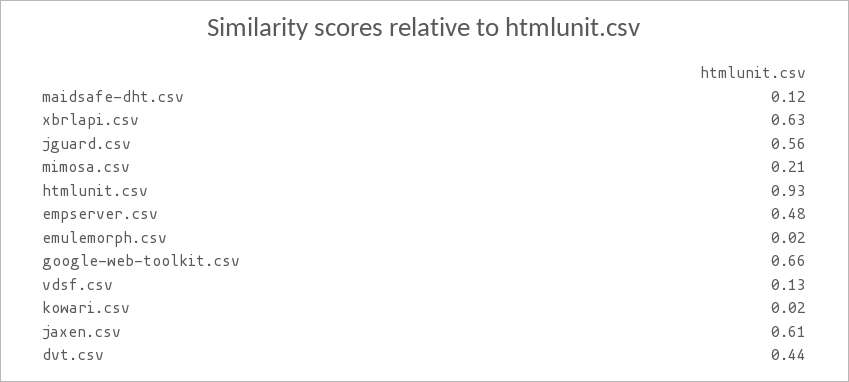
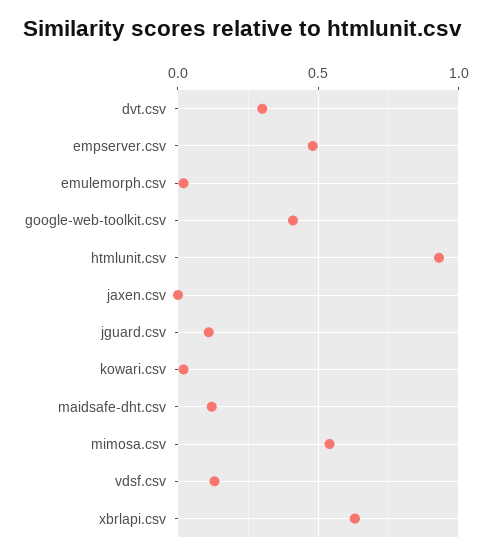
jguard.csv: 0.56 -> 0.1
mimosa.csv: 0.21 -> 0.55
google-web-toolkit.csv: 0.66 -> 0.4
jaxen.csv: 0.61 -> 0
dvt.csv: 0.44 -> 0.3

